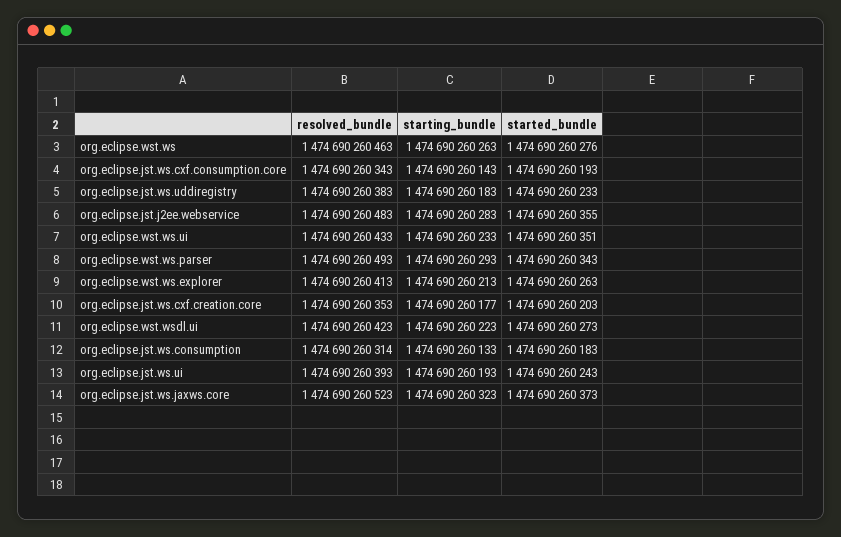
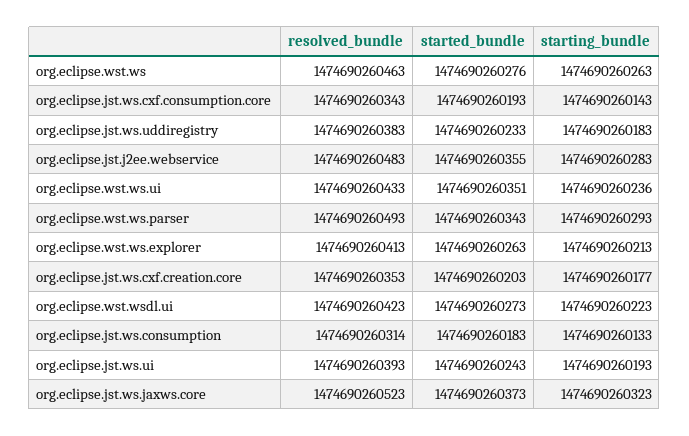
starting_bundle, org.eclipse.wst.ws.ui: 1474690260233 -> 1474690260236

